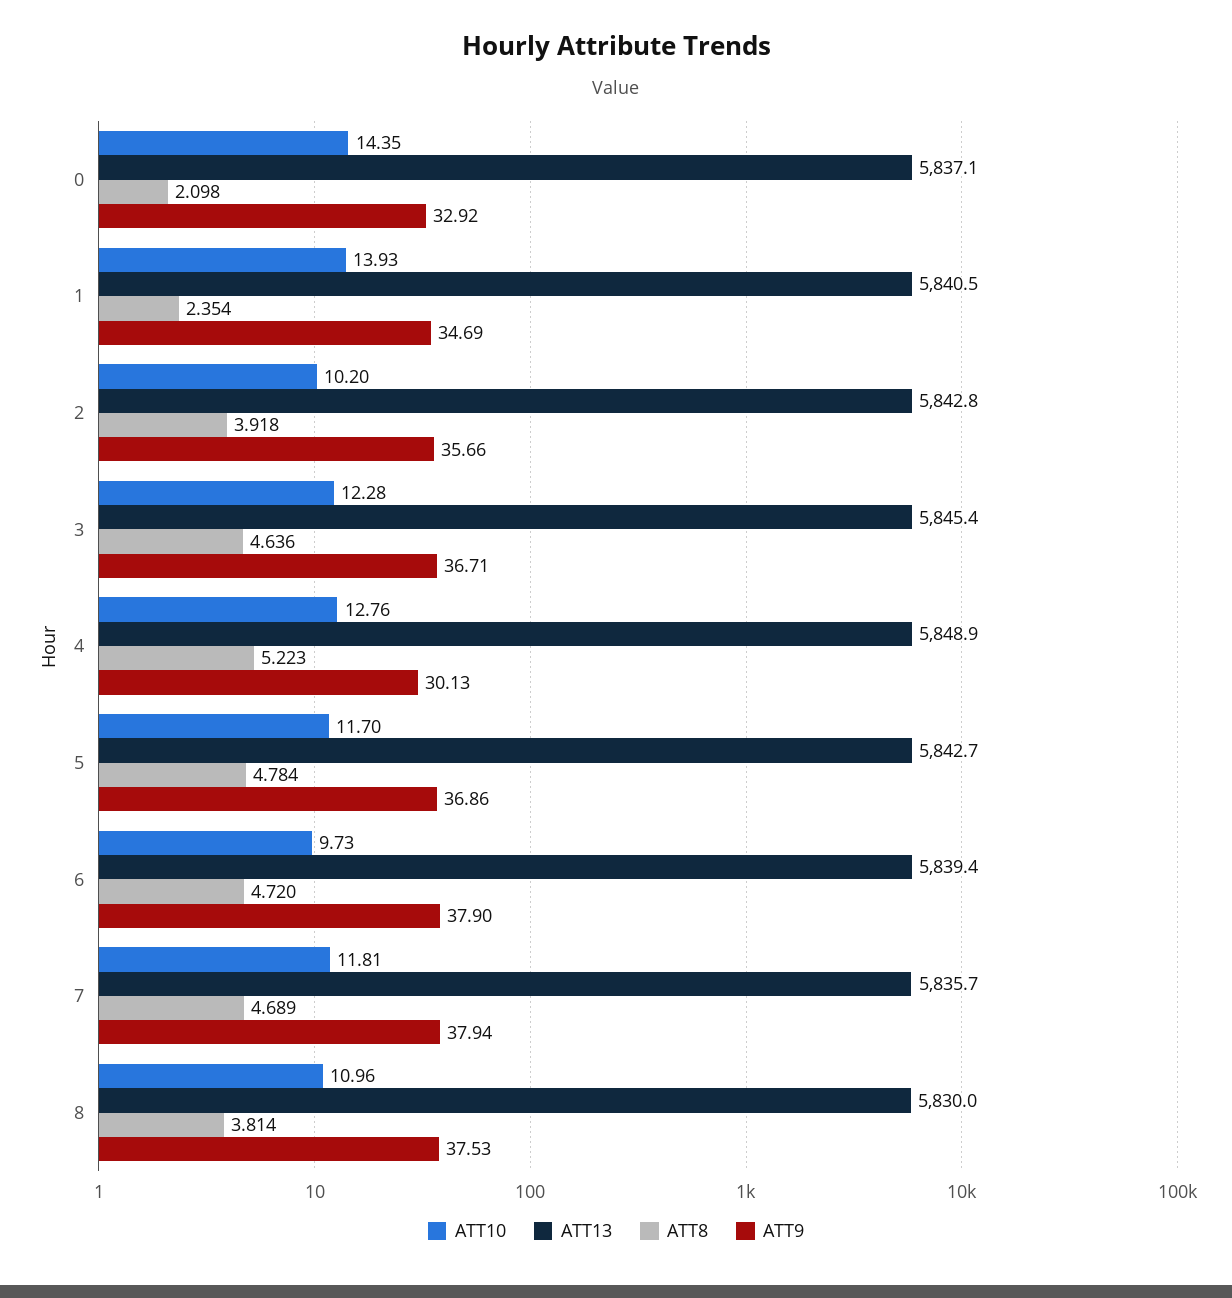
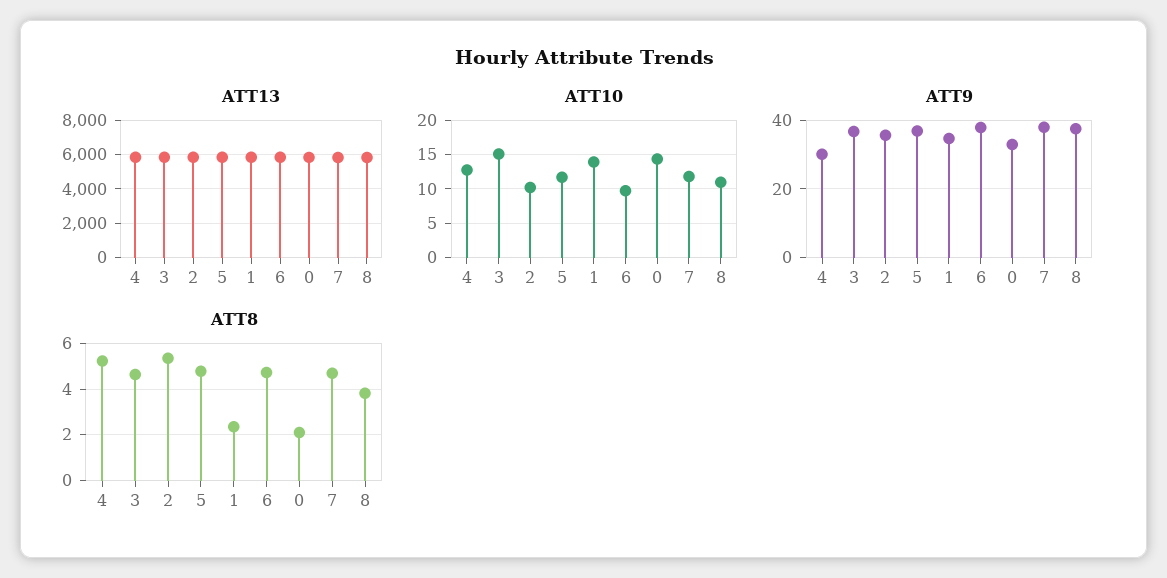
ATT8, 2: 3.918 -> 5.5
ATT10, 3: 12.28 -> 15

